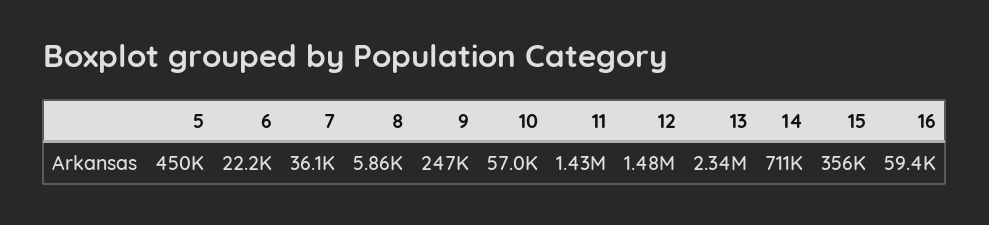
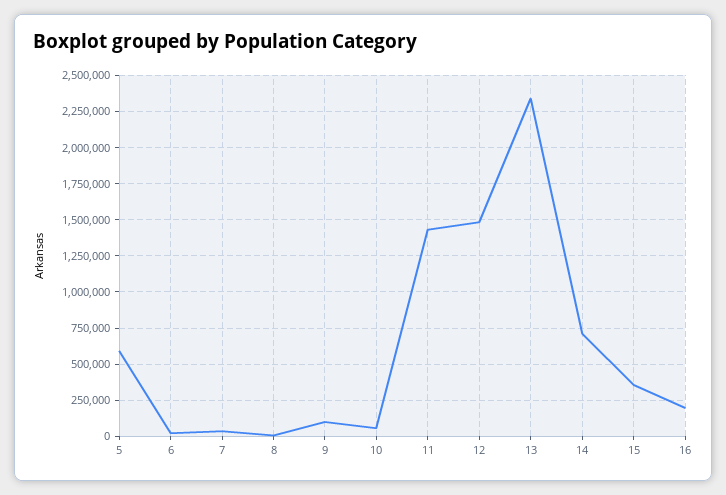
5: 450000 -> 600000
9: 247000 -> 100000
16: 59400 -> 200000

